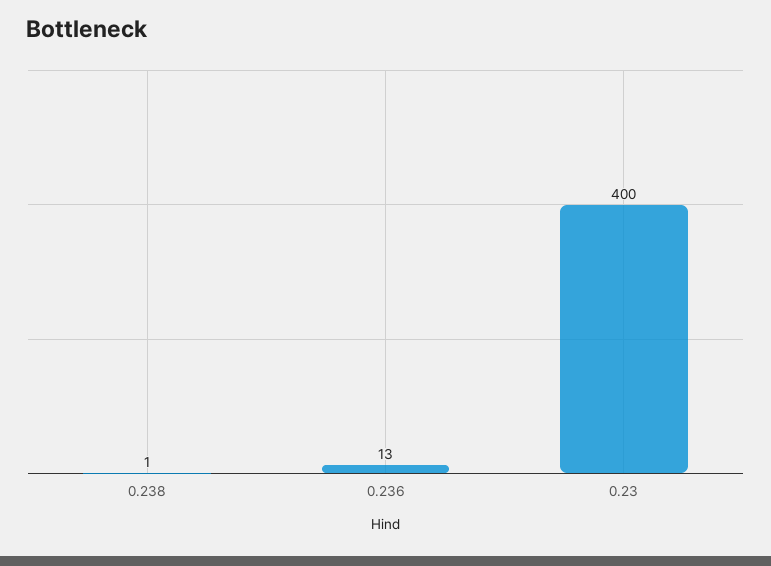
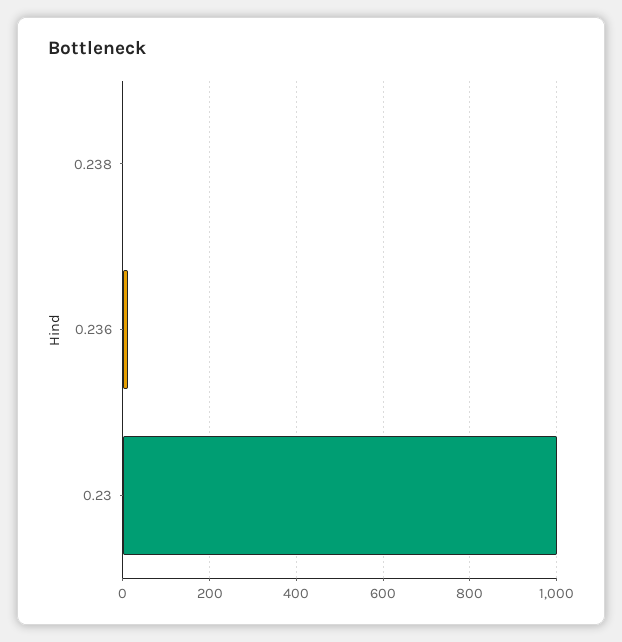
0.23: 400 -> 1000

